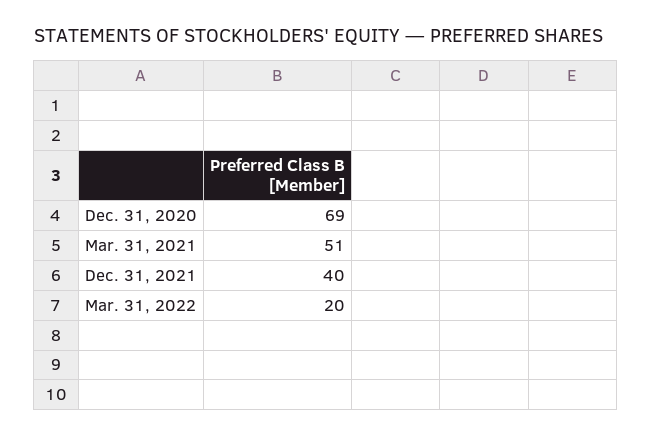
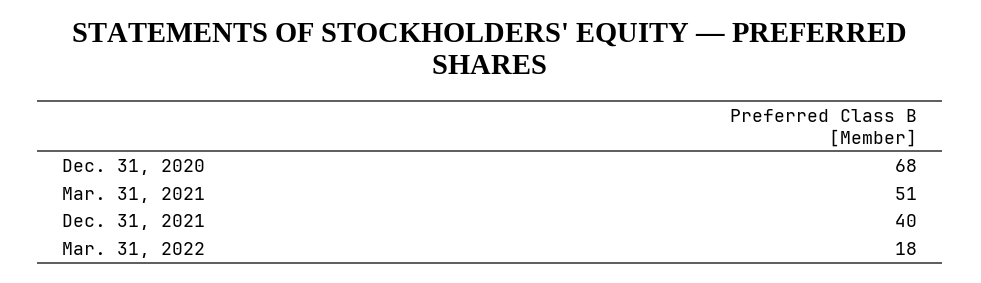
Dec. 31, 2020: 69 -> 68
Mar. 31, 2022: 20 -> 18

